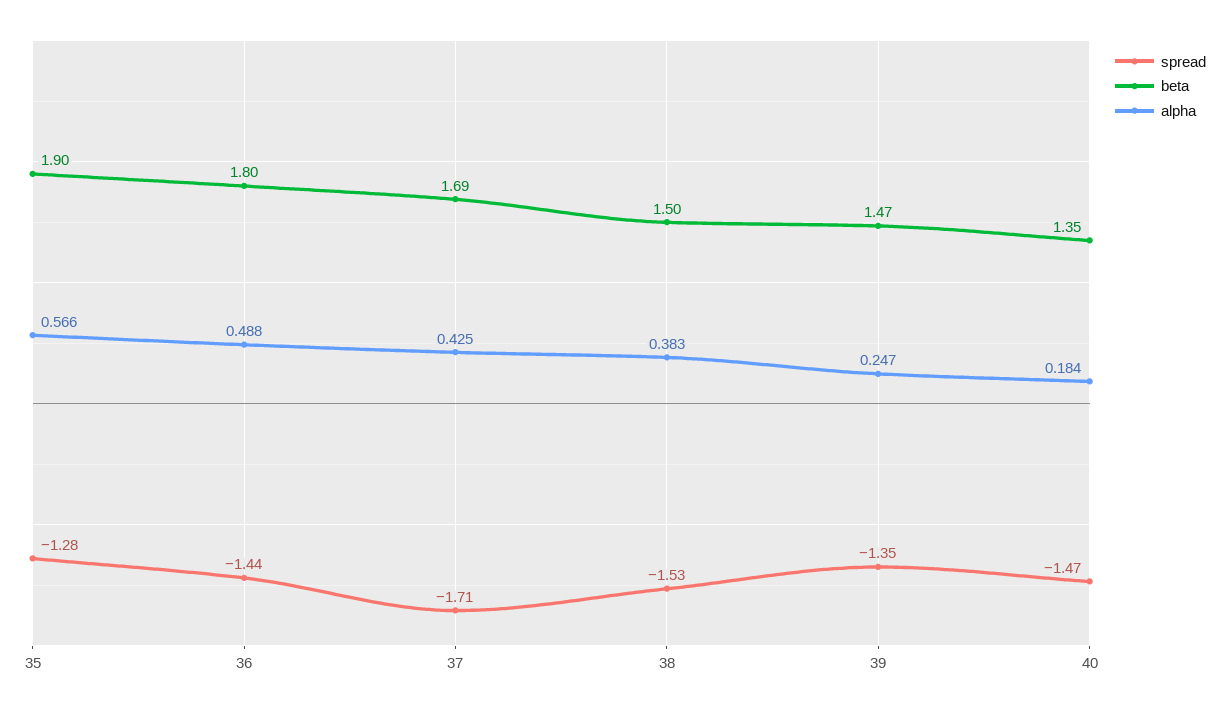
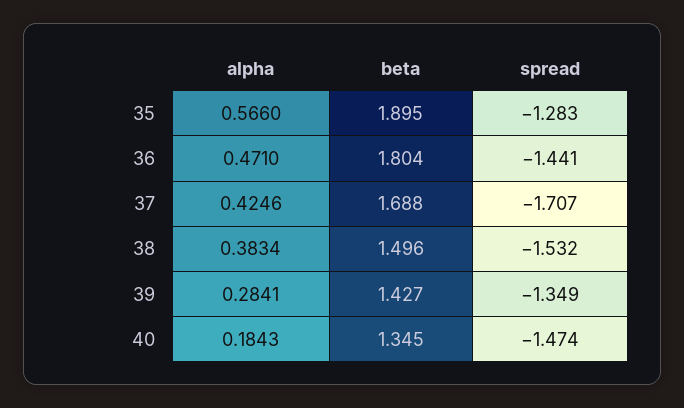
alpha, 36: 0.488 -> 0.471
beta, 39: 1.47 -> 1.427
alpha, 39: 0.247 -> 0.2841

